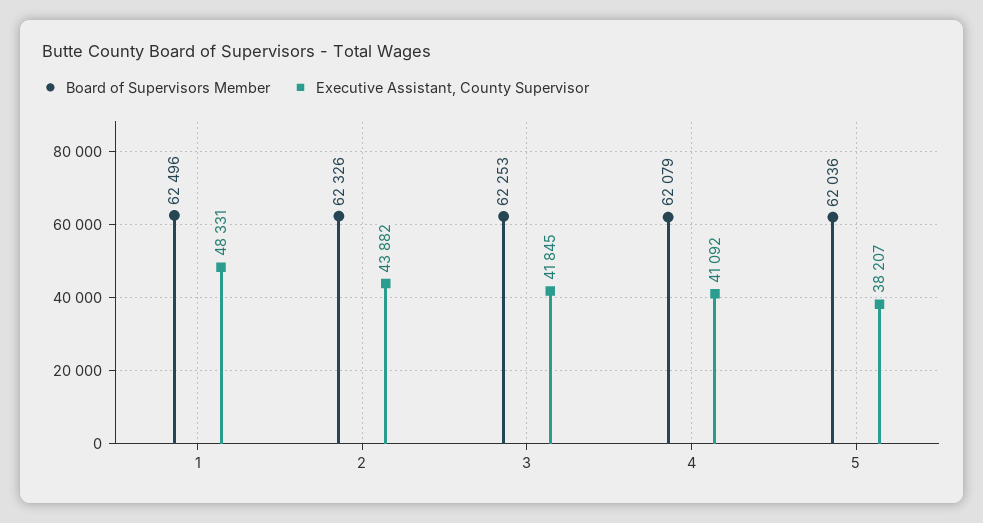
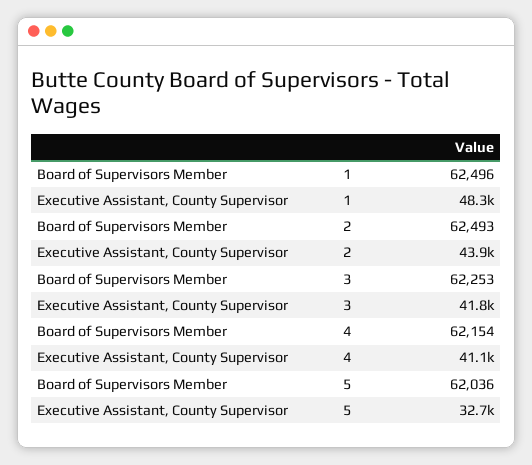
Board of Supervisors Member, 2: 62326 -> 62493
Board of Supervisors Member, 4: 62079 -> 62154
Executive Assistant, County Supervisor, 5: 38207 -> 32700

